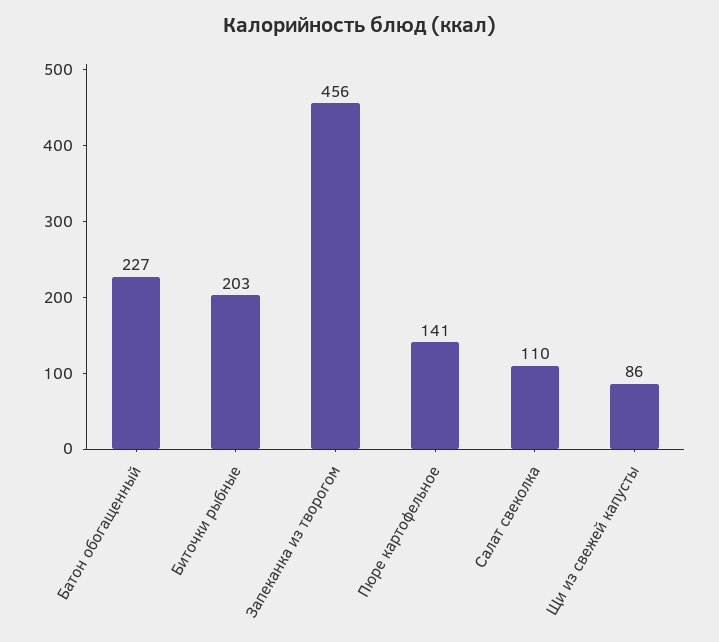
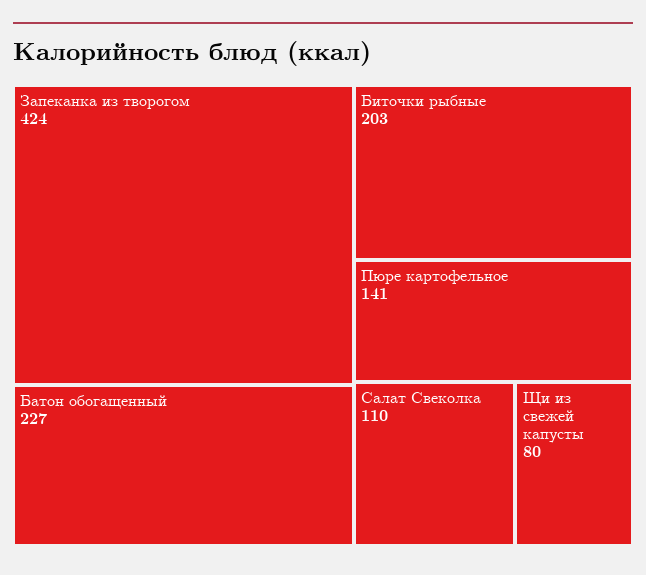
Запеканка из творогом: 456 -> 424
Щи из свежей капусты: 86 -> 80

